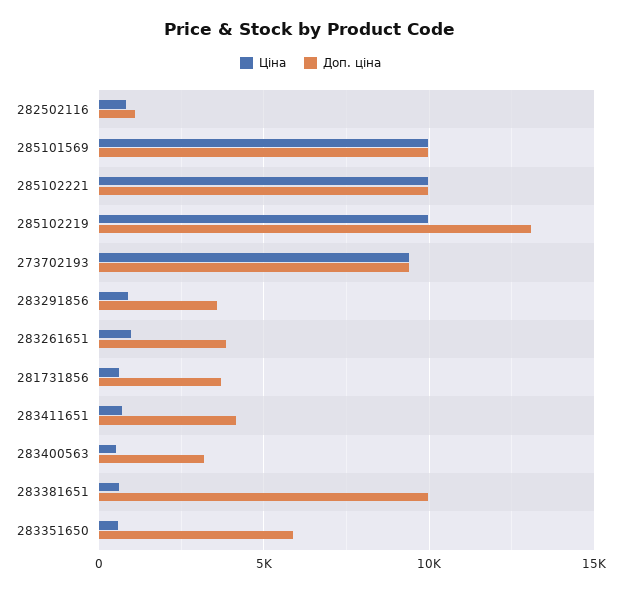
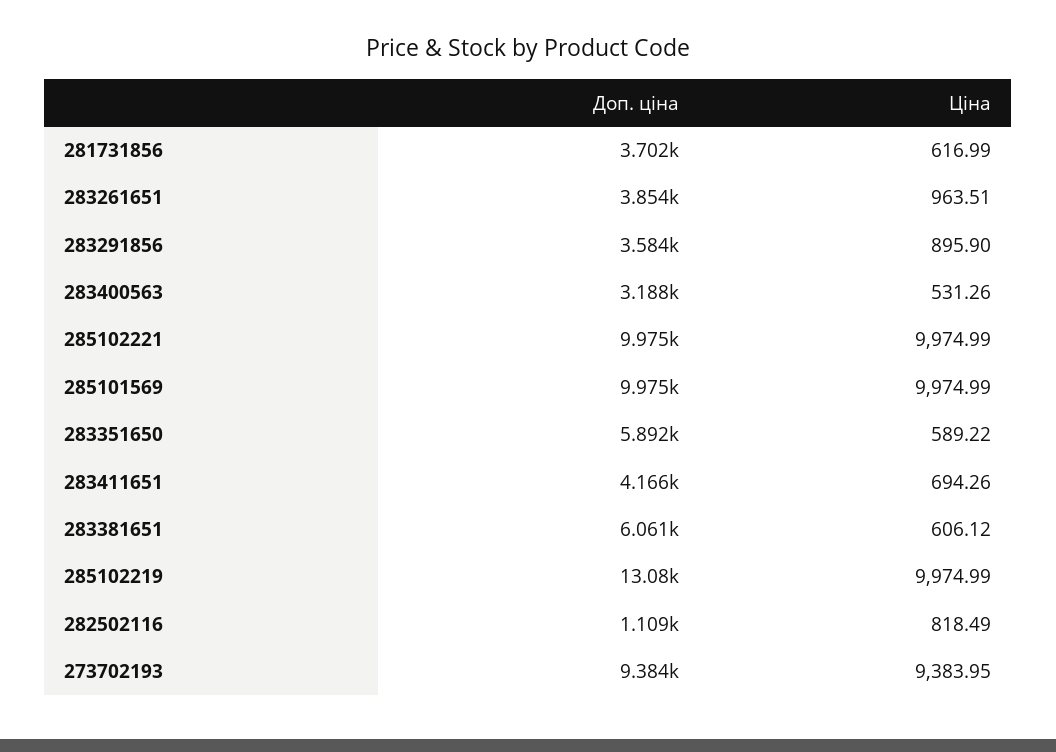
Доп. ціна, 283381651: 10000 -> 6061

